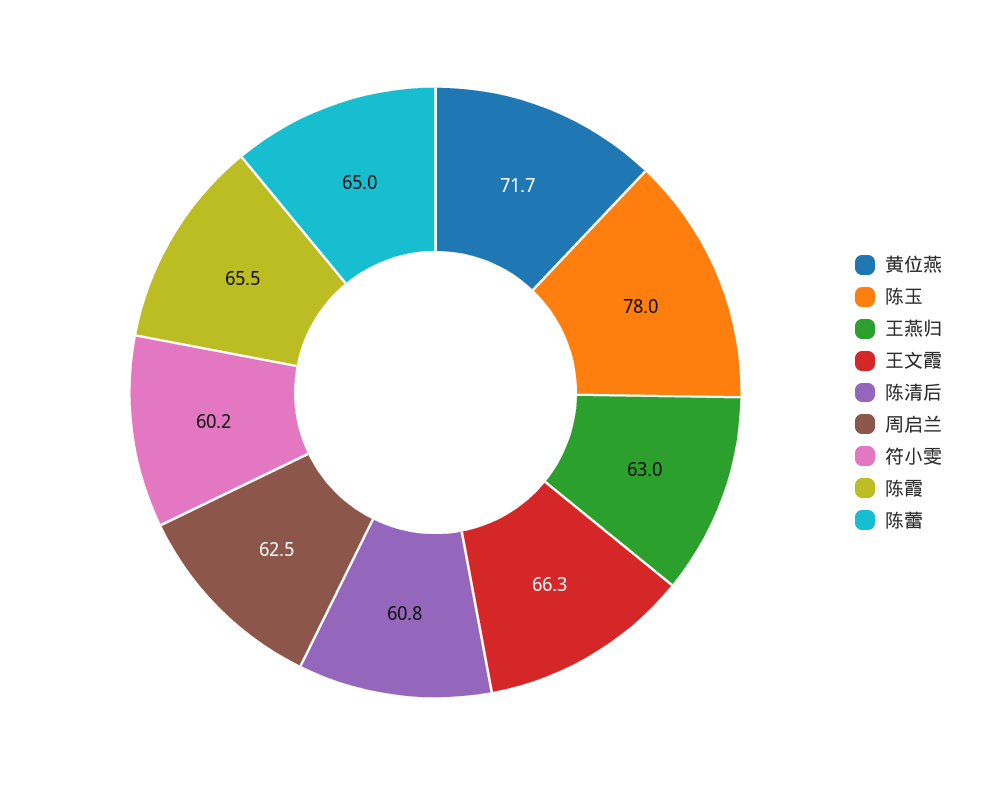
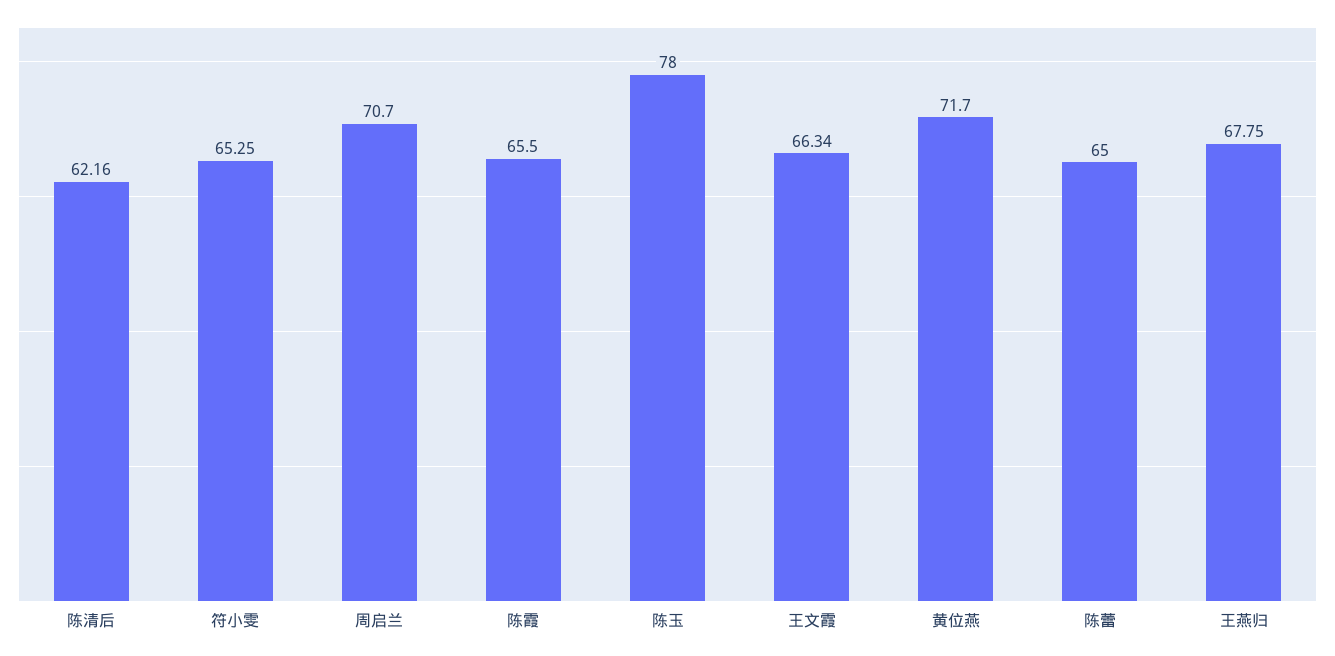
王燕归: 63 -> 67.75
陈清后: 60.8 -> 62.16
周启兰: 62.5 -> 70.7
符小雯: 60.2 -> 65.25

